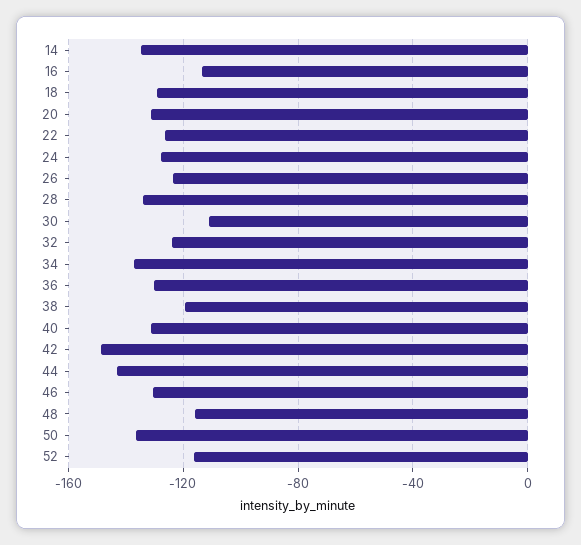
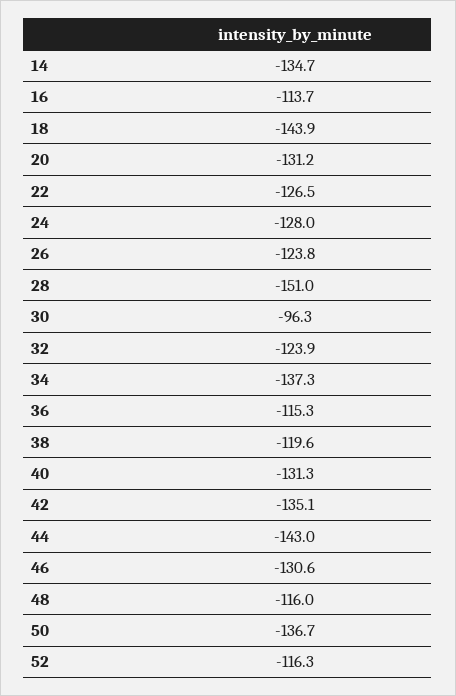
18: -130 -> -143.9
28: -135 -> -151
30: -110 -> -96.3
36: -130 -> -115.3
42: -150 -> -135.1

